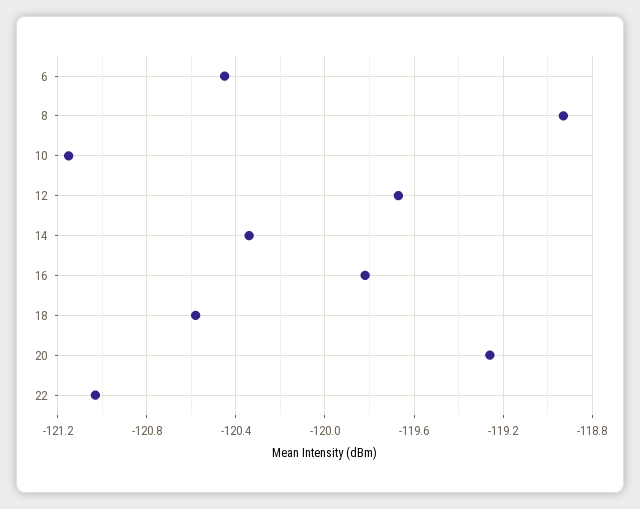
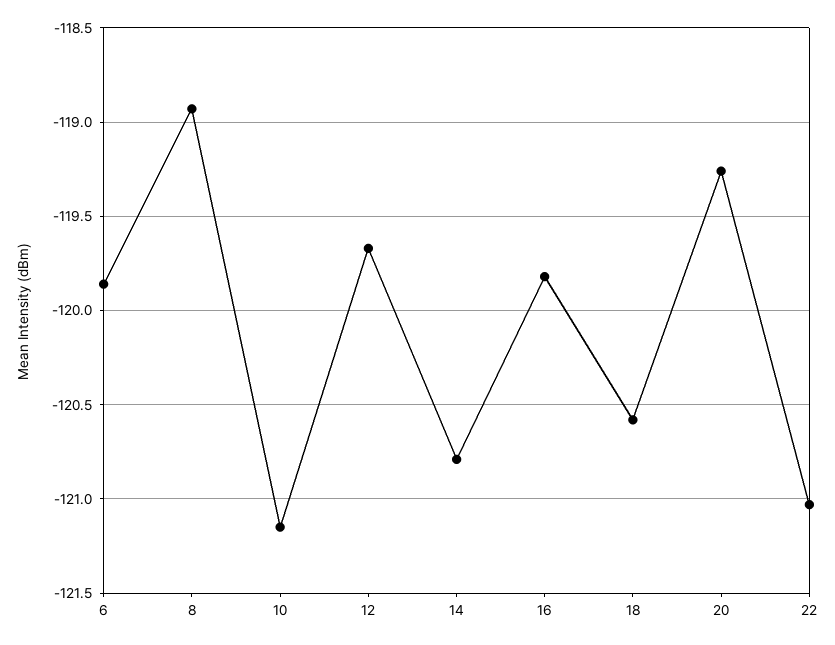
6: -120.45 -> -119.85
14: -120.35 -> -120.8

